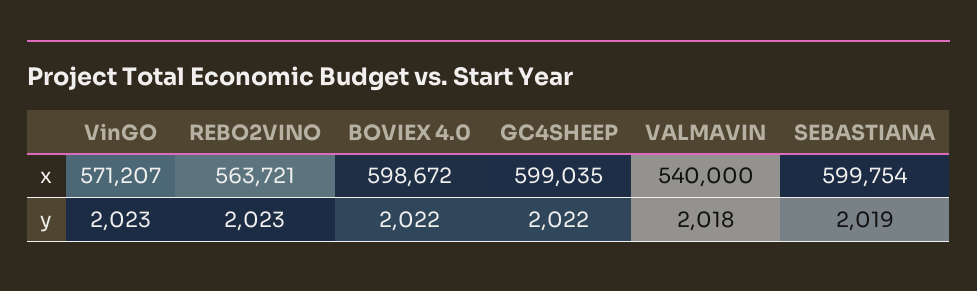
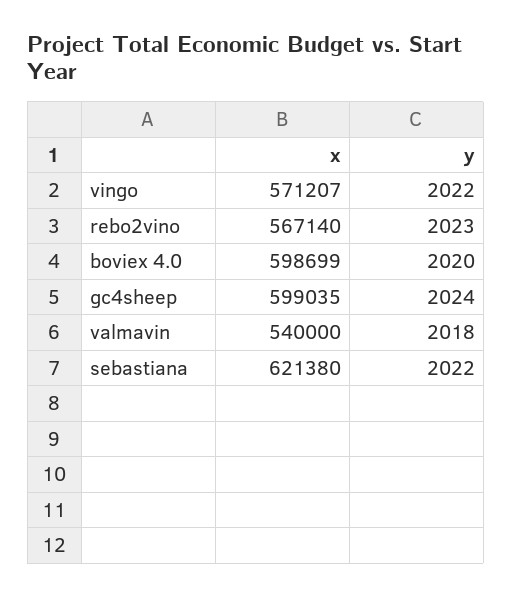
REBO2VINO, x: 563721 -> 567140
BOVIEX 4.0, x: 598672 -> 598699
SEBASTIANA, x: 599754 -> 621380
VinGO, y: 2023 -> 2022
BOVIEX 4.0, y: 2022 -> 2020
GC4SHEEP, y: 2022 -> 2024
SEBASTIANA, y: 2019 -> 2022

